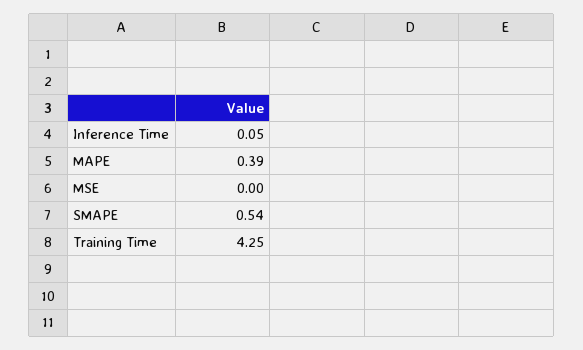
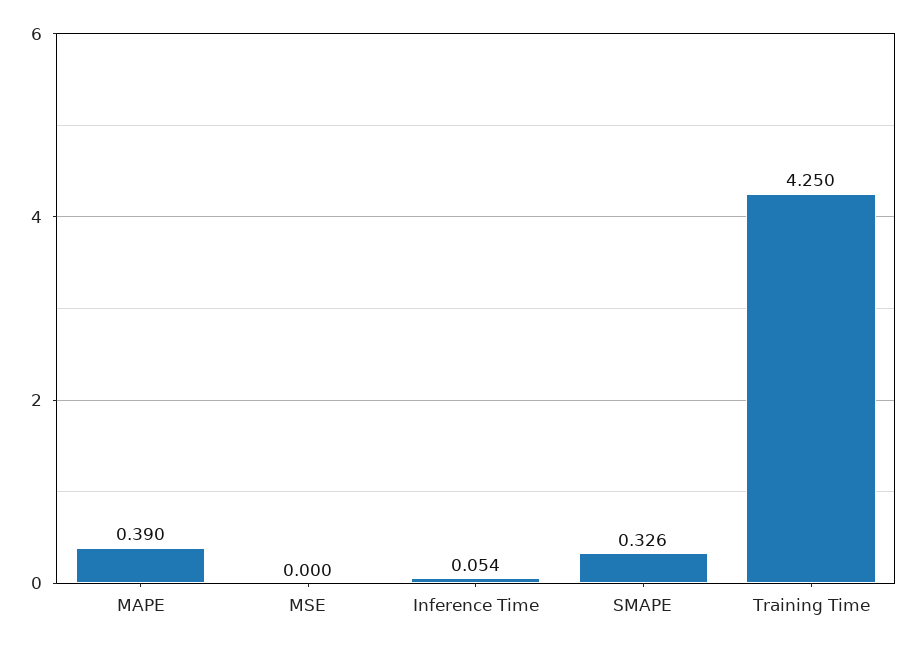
SMAPE: 0.54 -> 0.326

